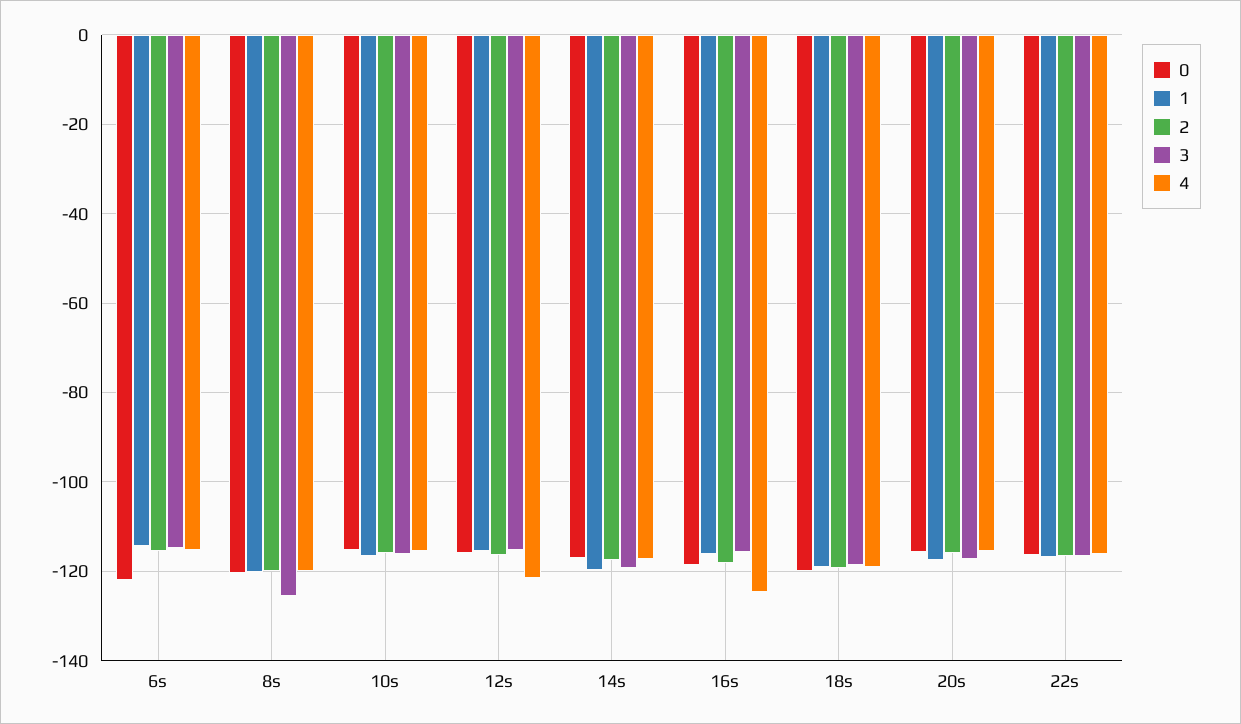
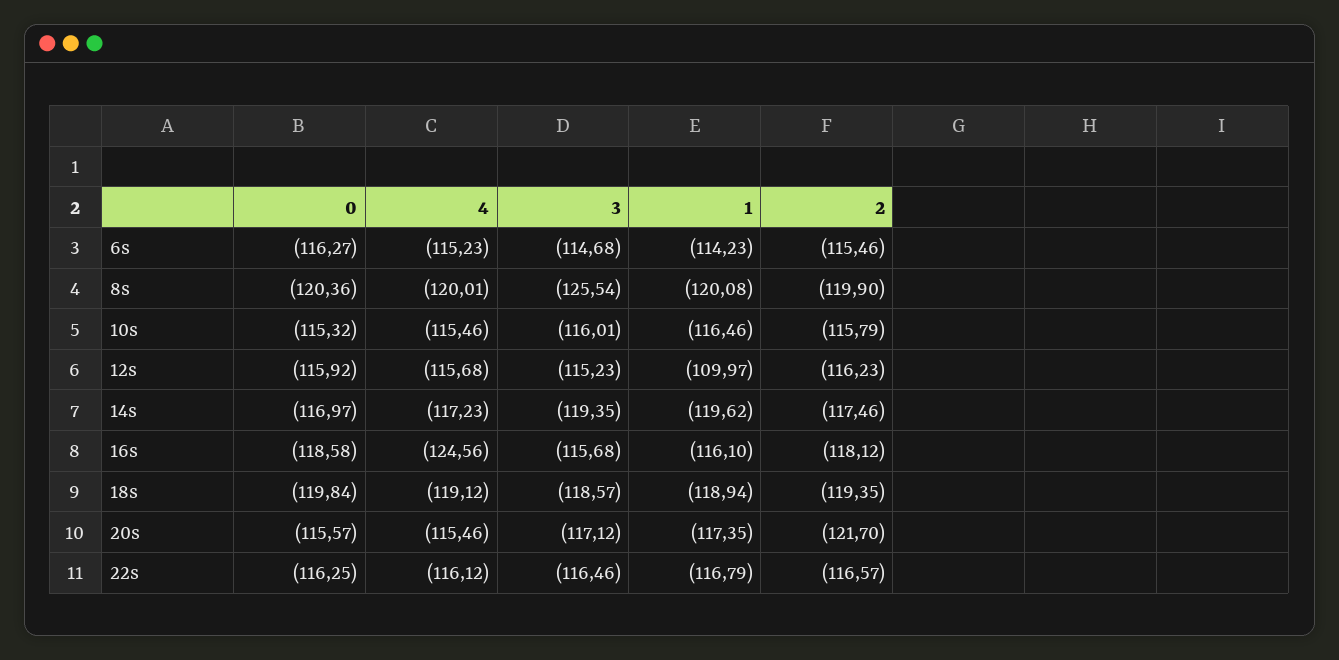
0, 6s: -122 -> -116.27
1, 12s: -116 -> -109.97
4, 12s: -122 -> -115.68
2, 20s: -116 -> -121.7

